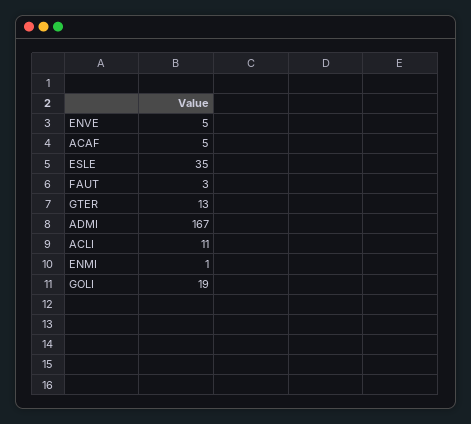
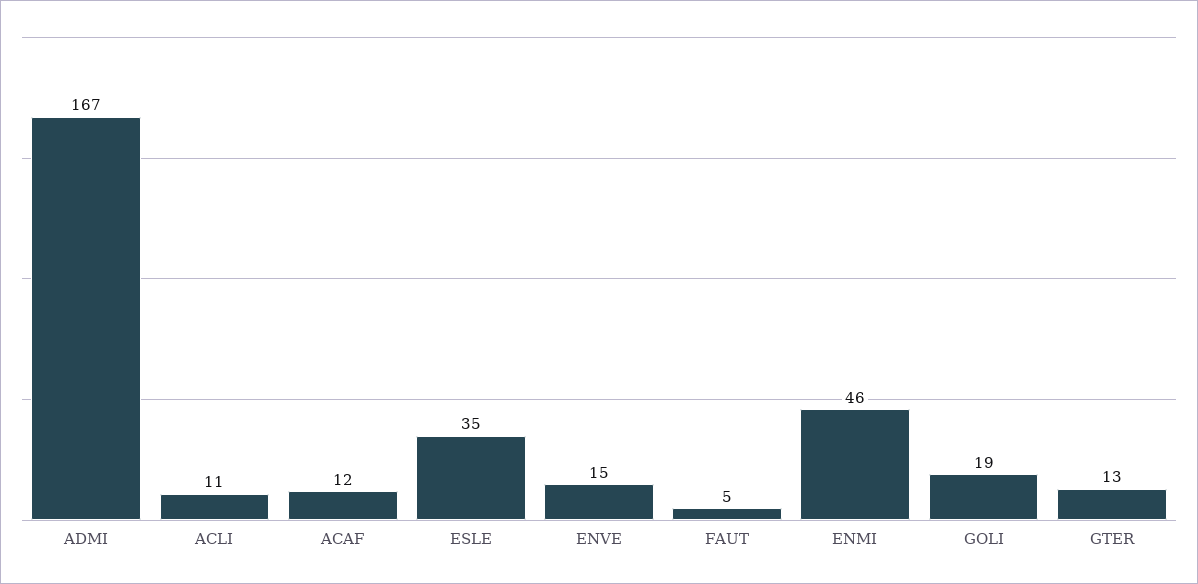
ENVE: 5 -> 15
ACAF: 5 -> 12
FAUT: 3 -> 5
ENMI: 1 -> 46

